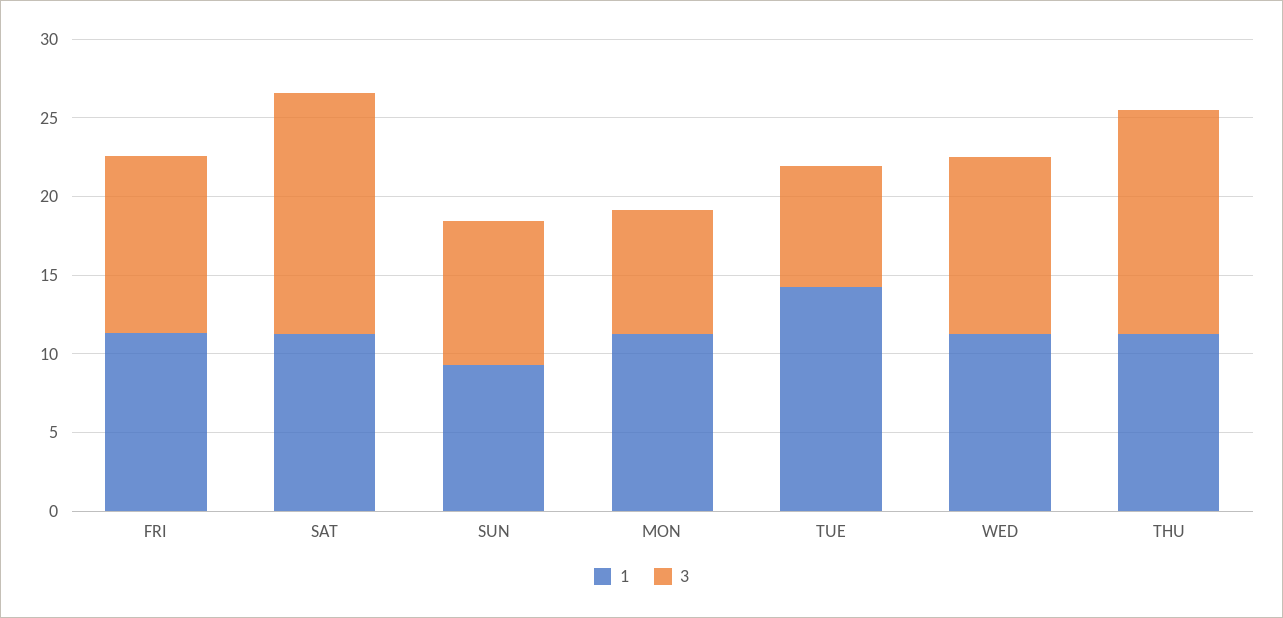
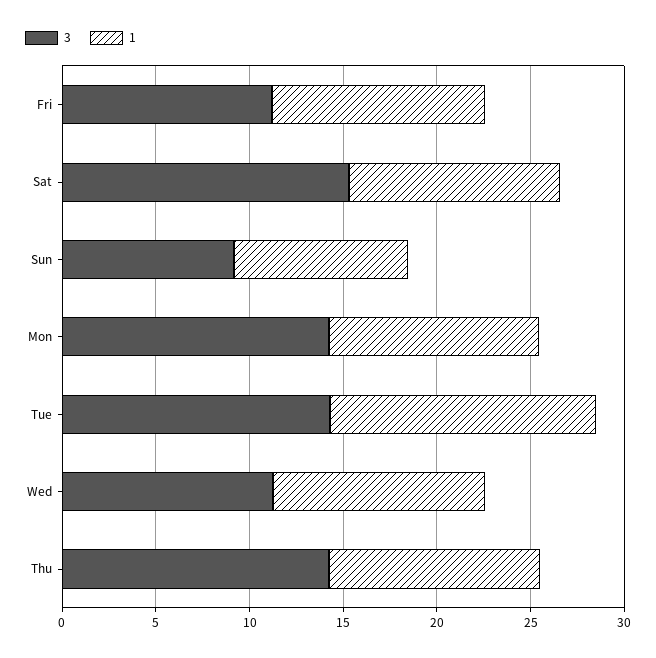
3, MON: 8 -> 14
3, TUE: 8 -> 14

